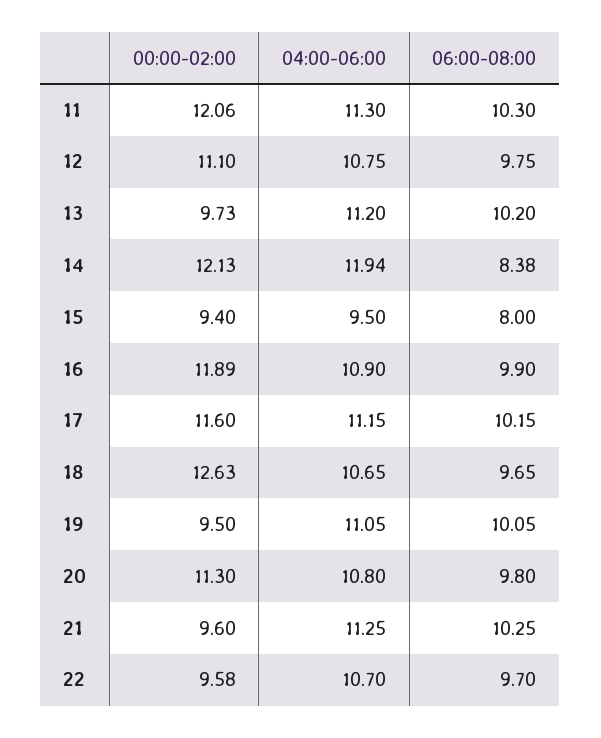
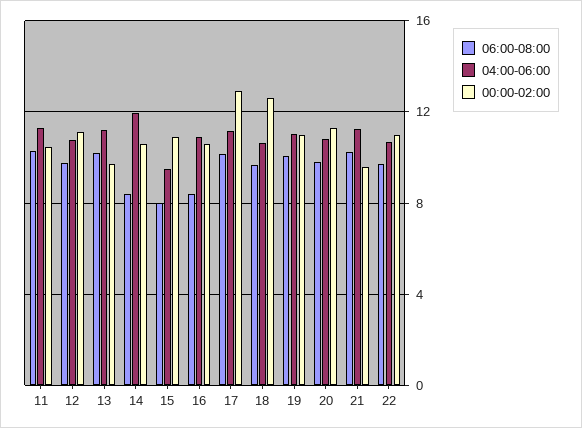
00:00-02:00, 11: 12.06 -> 10.5
00:00-02:00, 14: 12.13 -> 10.5
00:00-02:00, 15: 9.4 -> 11
00:00-02:00, 16: 11.89 -> 10.5
06:00-08:00, 16: 9.9 -> 8.5
00:00-02:00, 17: 11.6 -> 13
00:00-02:00, 19: 9.5 -> 11
00:00-02:00, 22: 9.58 -> 11

